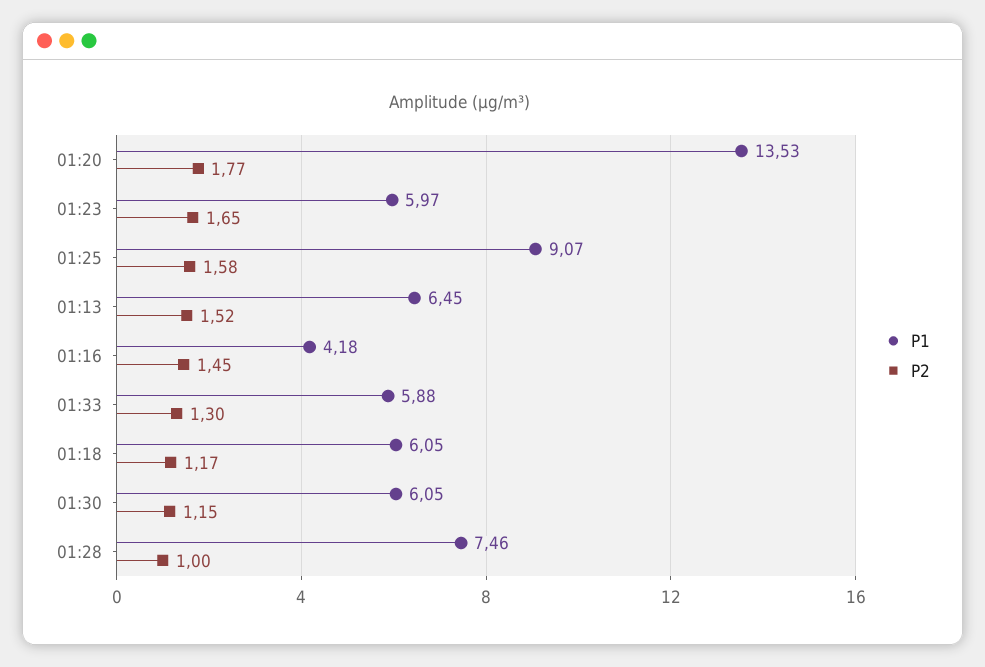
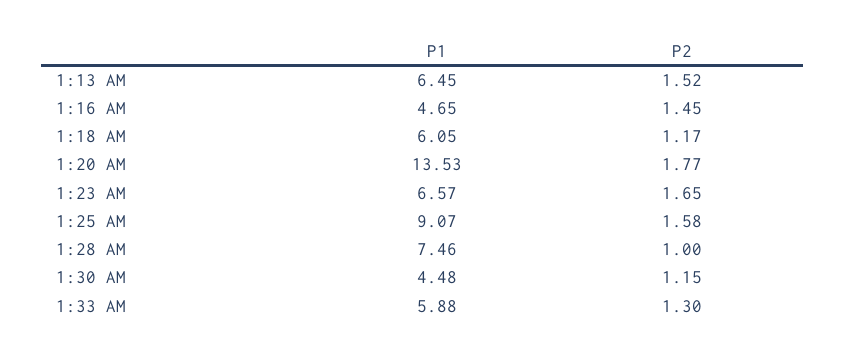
P1, 01:23: 5.97 -> 6.57
P1, 01:16: 4.18 -> 4.65
P1, 01:30: 6.05 -> 4.48

